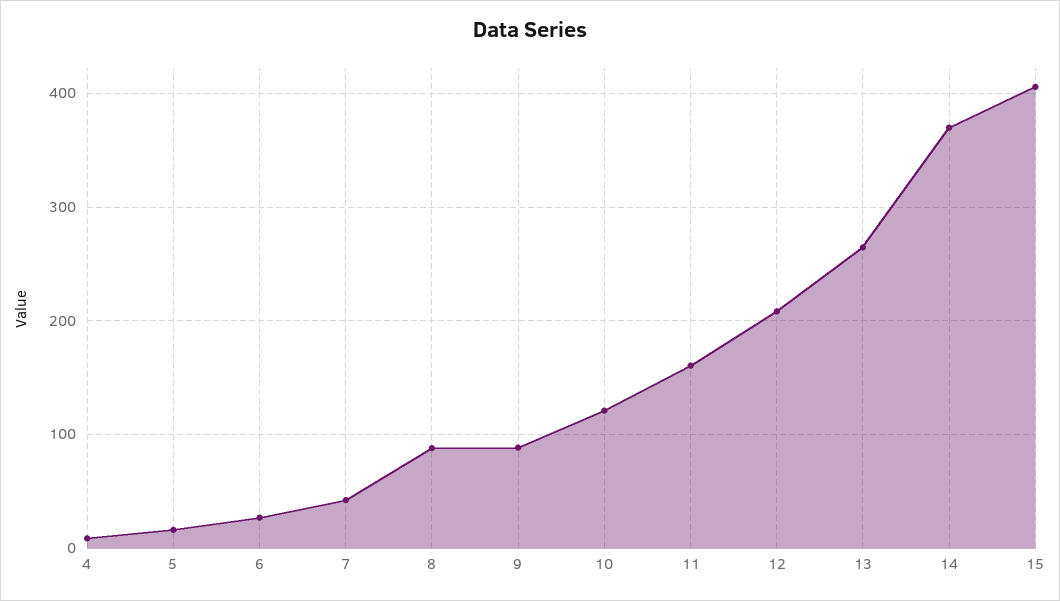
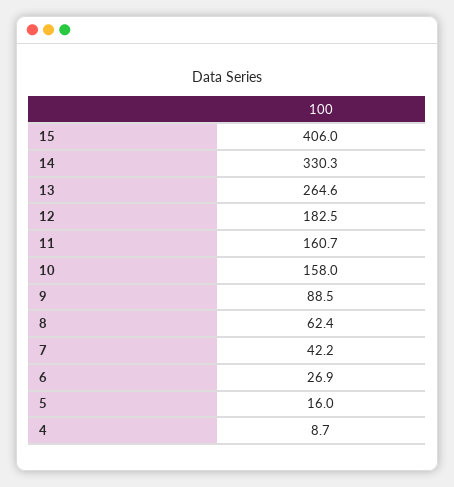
8: 90 -> 62.4
10: 120 -> 158
12: 210 -> 182.5
14: 370 -> 330.3

